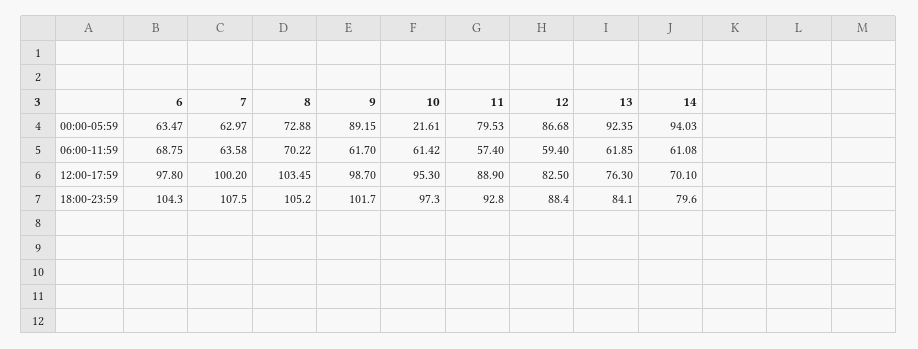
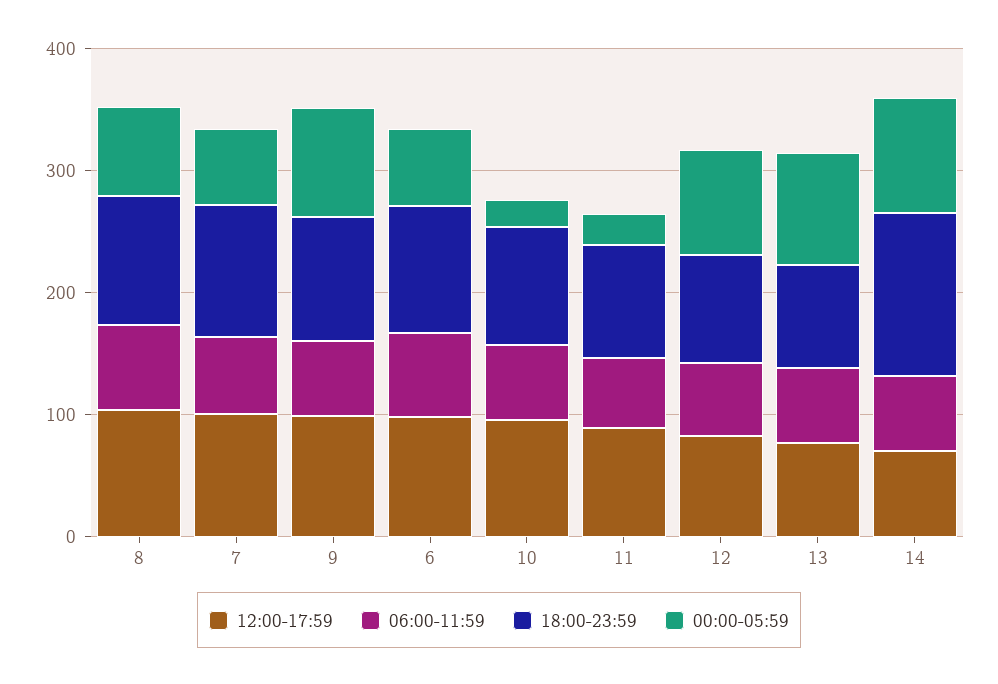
00:00-05:59, 11: 79.53 -> 20
18:00-23:59, 14: 79.6 -> 140

